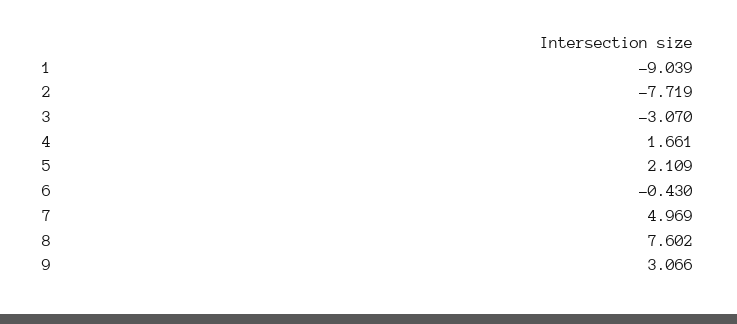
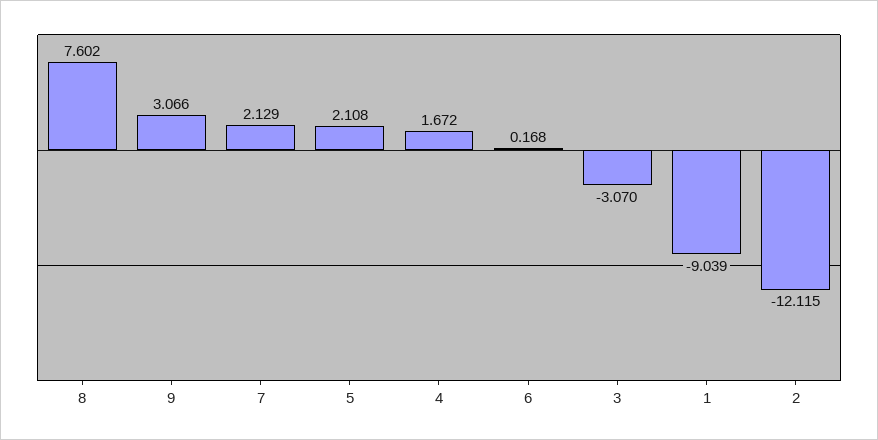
2: -7.719 -> -12.115
4: 1.661 -> 1.672
5: 2.109 -> 2.108
6: -0.43 -> 0.168
7: 4.969 -> 2.129

